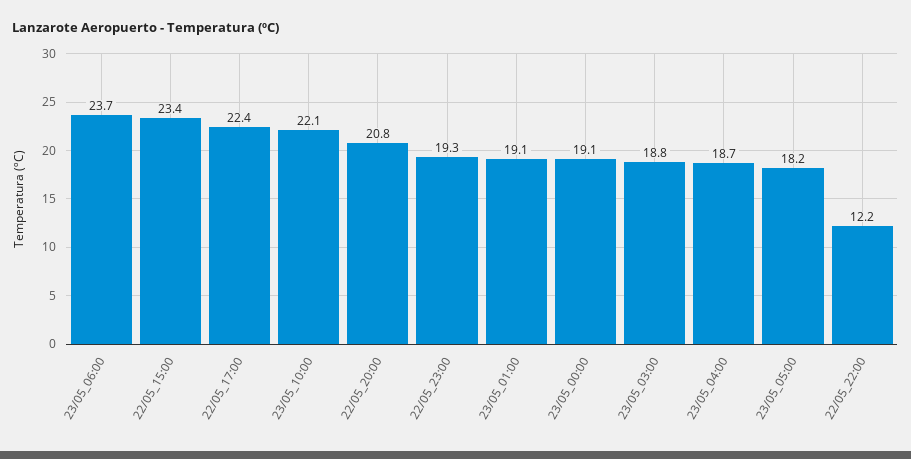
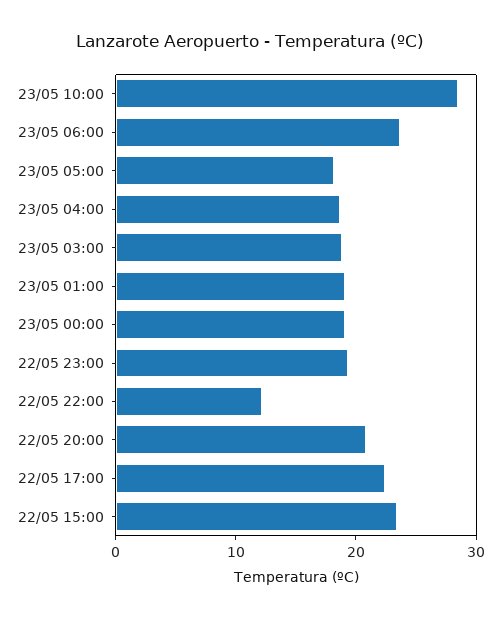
23/05_10:00: 22.1 -> 28

